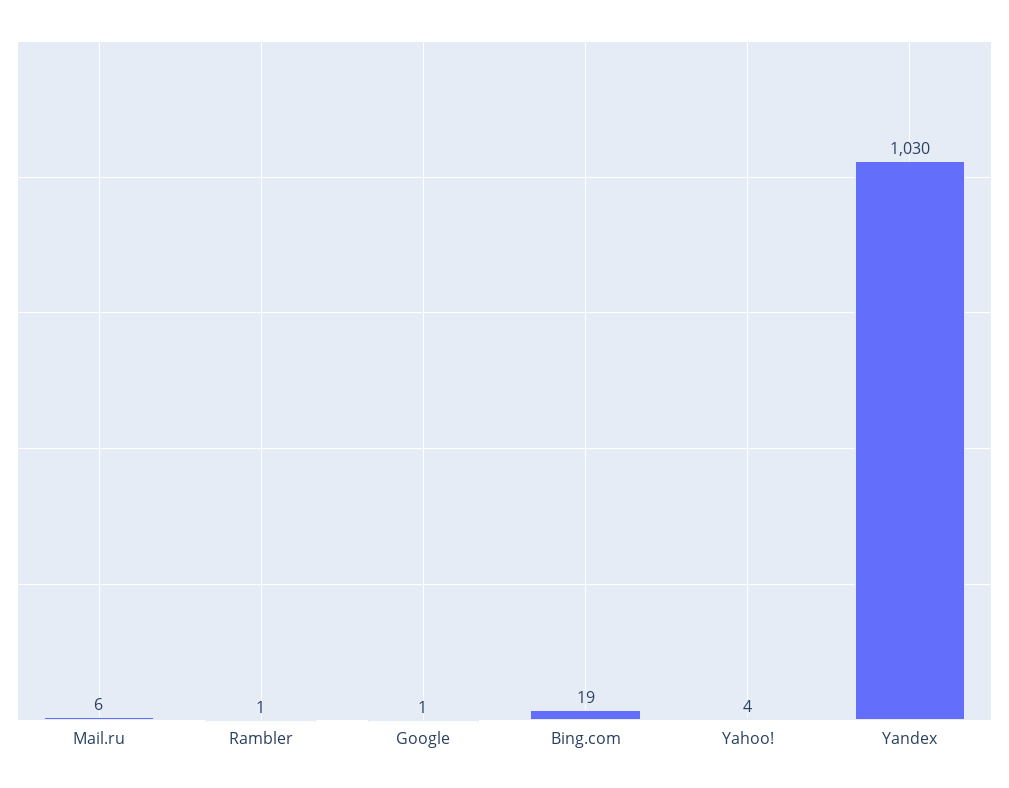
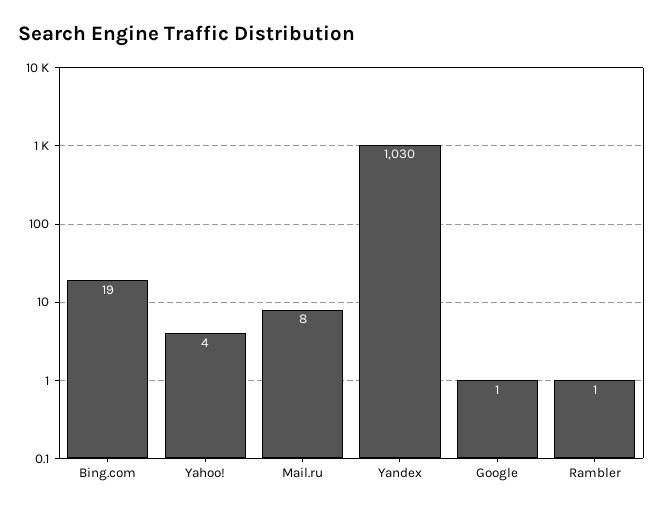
Mail.ru: 6 -> 8

